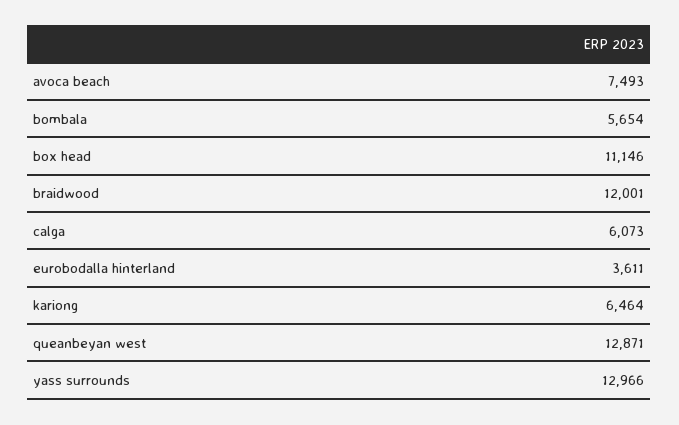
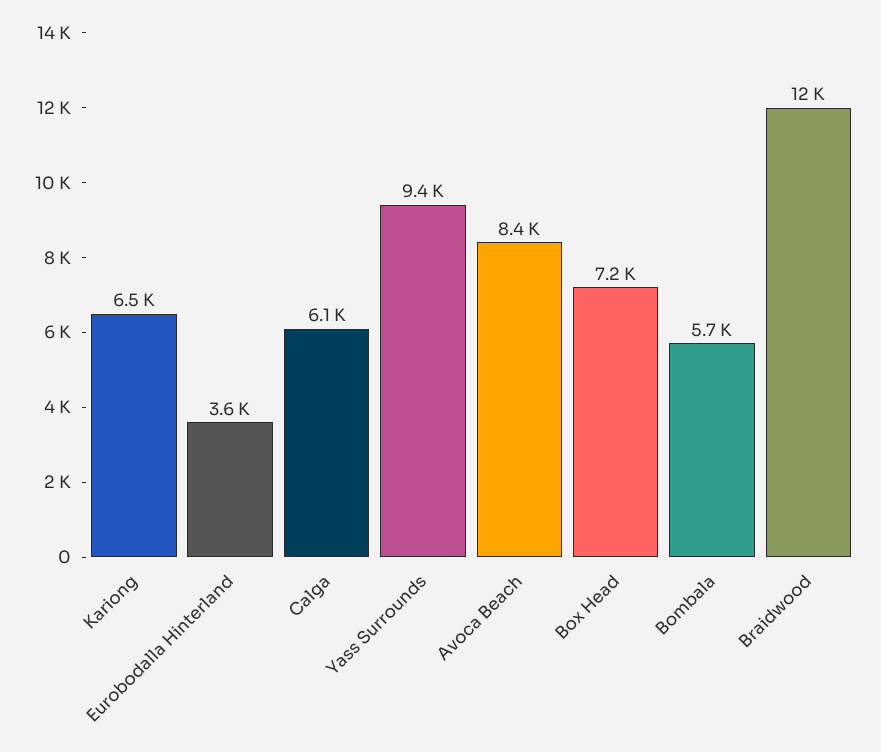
avoca beach: 7493 -> 8400
box head: 11146 -> 7200
queanbeyan west: 12871 -> none
yass surrounds: 12966 -> 9400

